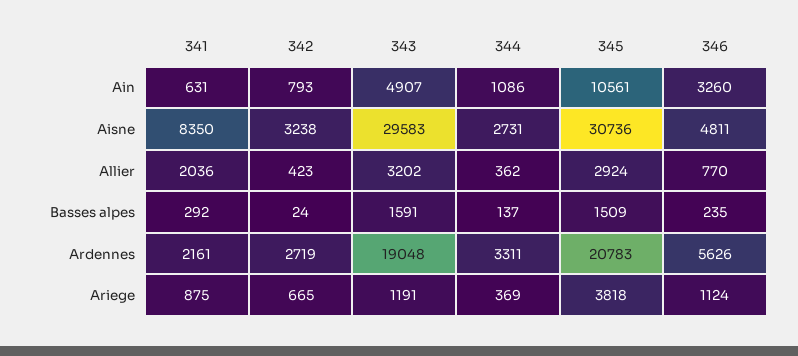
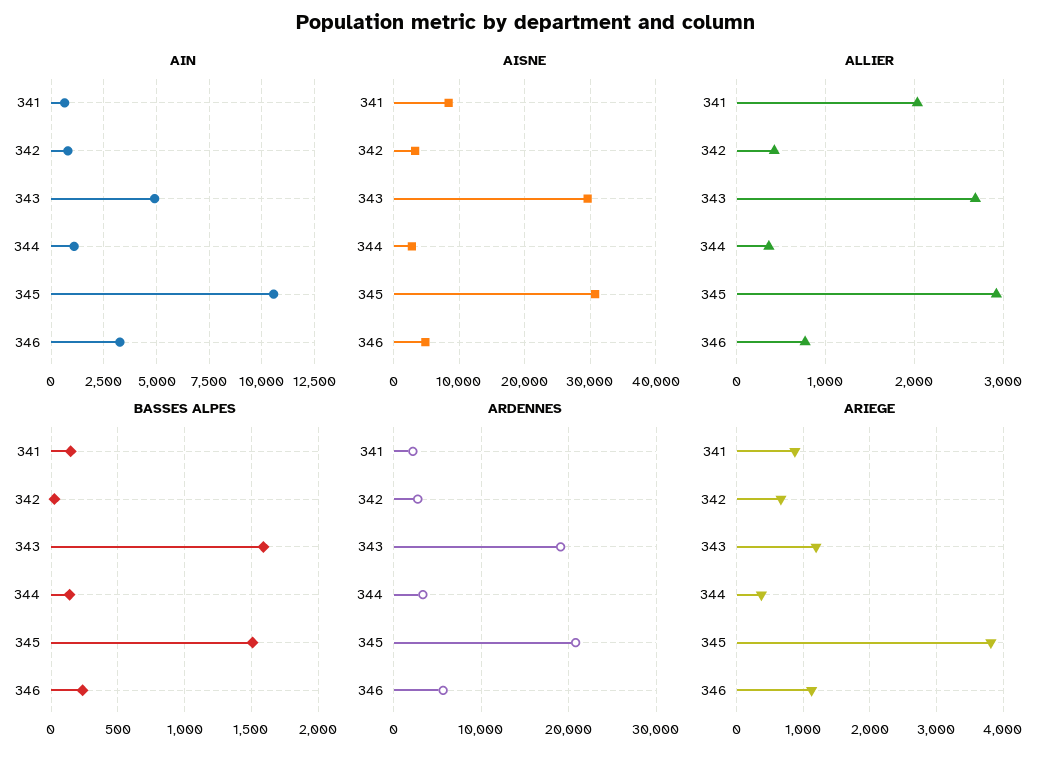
Allier, 343: 3202 -> 2700
Basses alpes, 341: 292 -> 150

